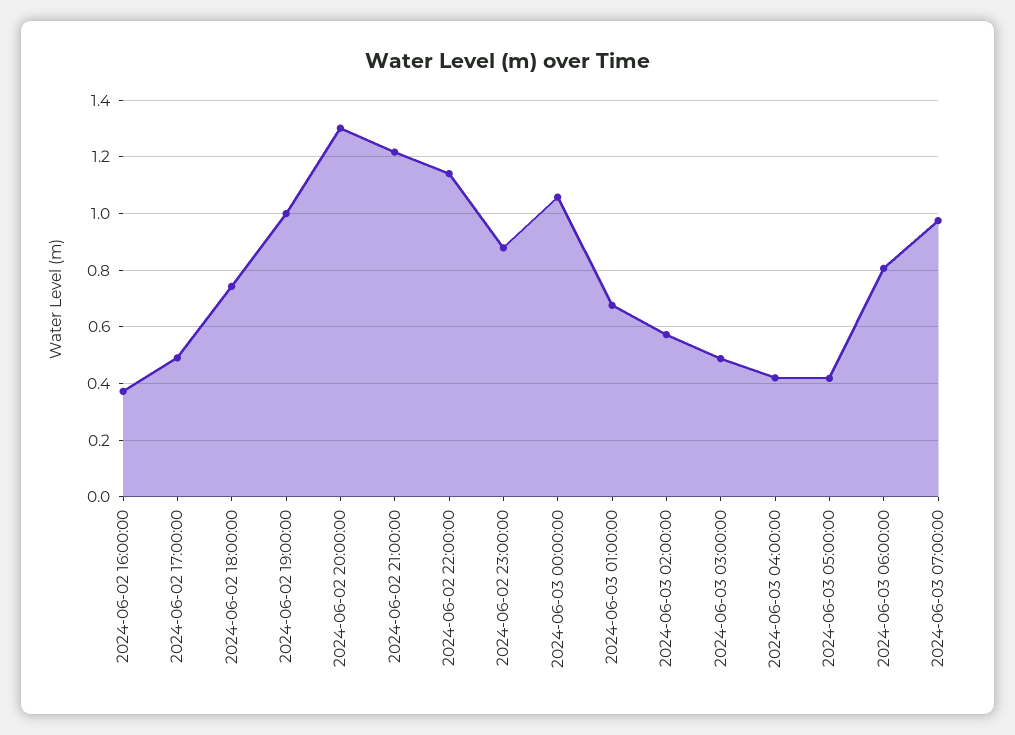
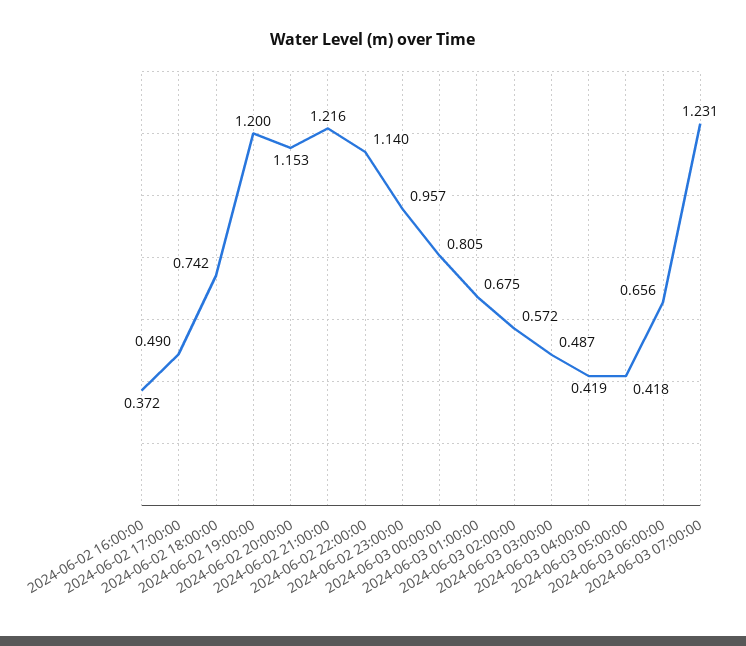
2024-06-02 19:00:00: 1 -> 1.2
2024-06-02 20:00:00: 1.3 -> 1.153
2024-06-02 23:00:00: 0.875 -> 0.957
2024-06-03 00:00:00: 1.05 -> 0.805
2024-06-03 06:00:00: 0.8 -> 0.656
2024-06-03 07:00:00: 0.975 -> 1.231

